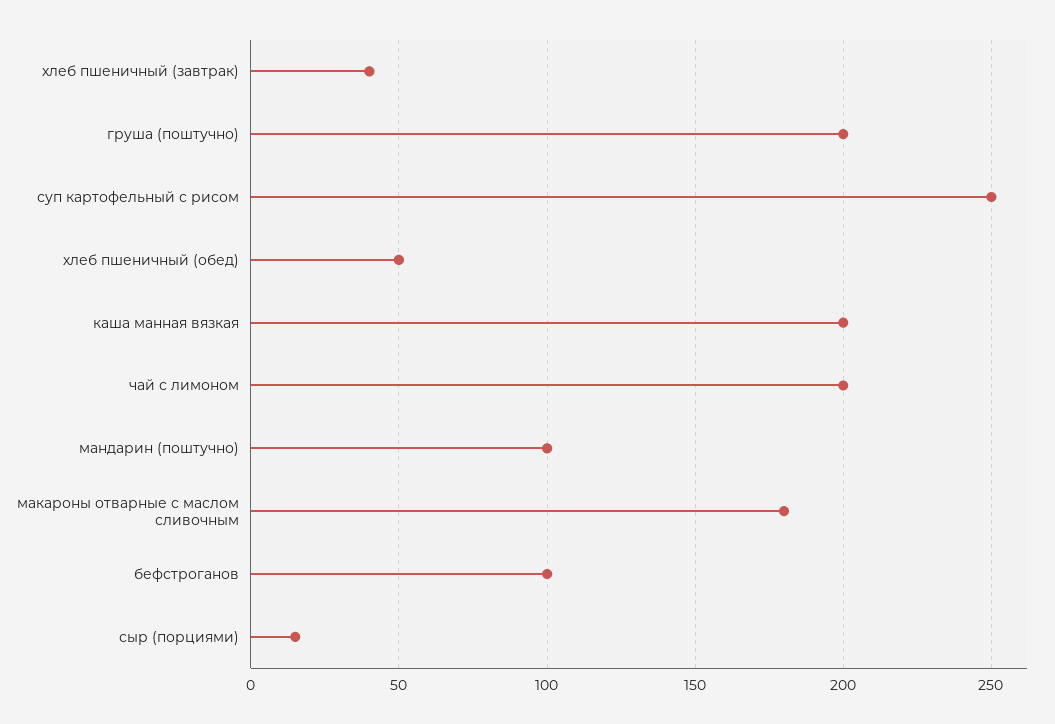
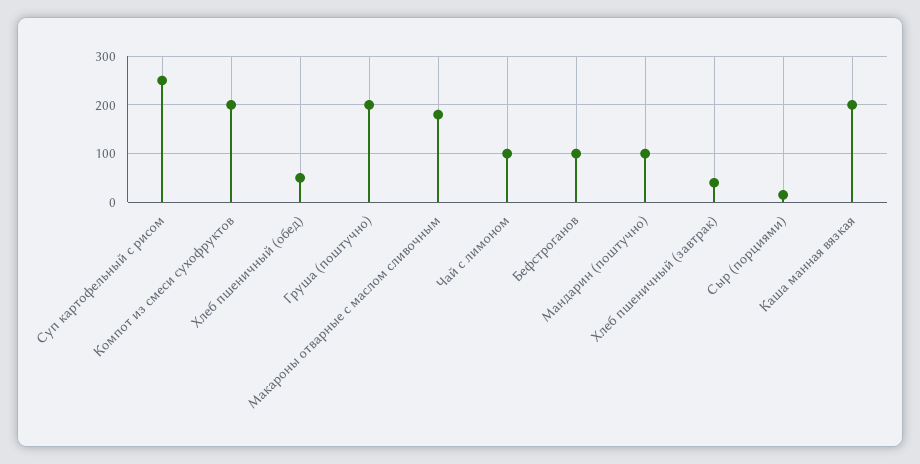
чай с лимоном: 200 -> 100
Компот из смеси сухофруктов: none -> 200

